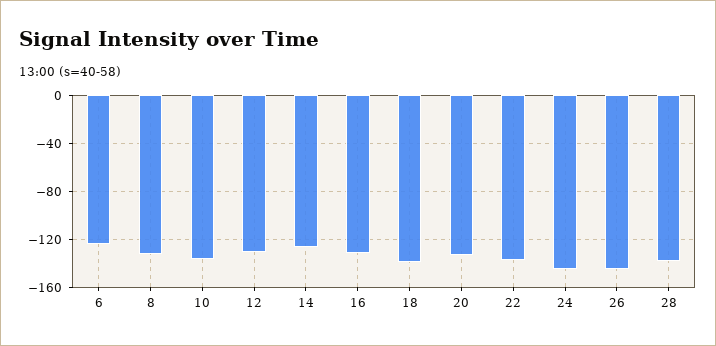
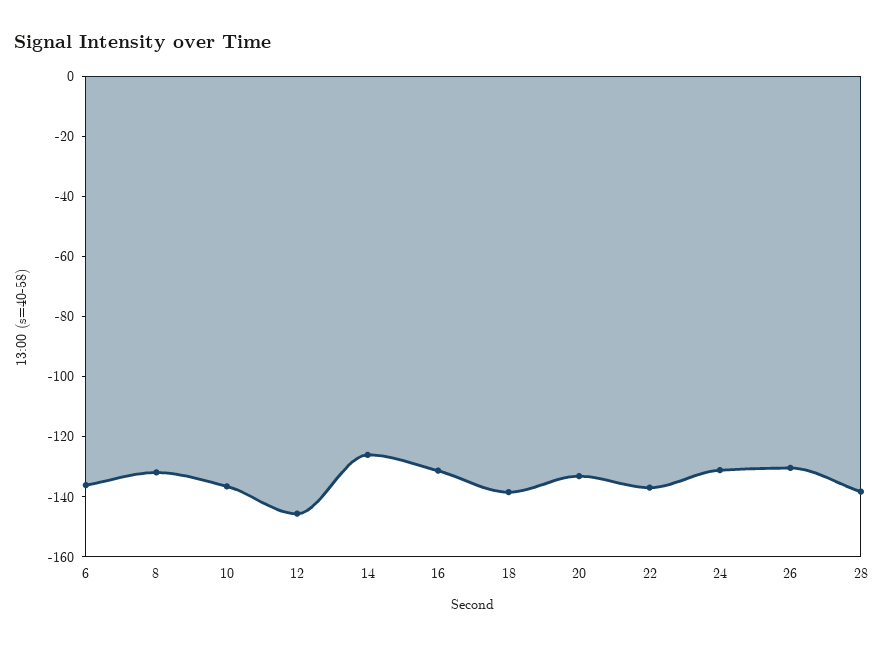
6: -125 -> -135
12: -130 -> -145
24: -145 -> -130
26: -145 -> -130

